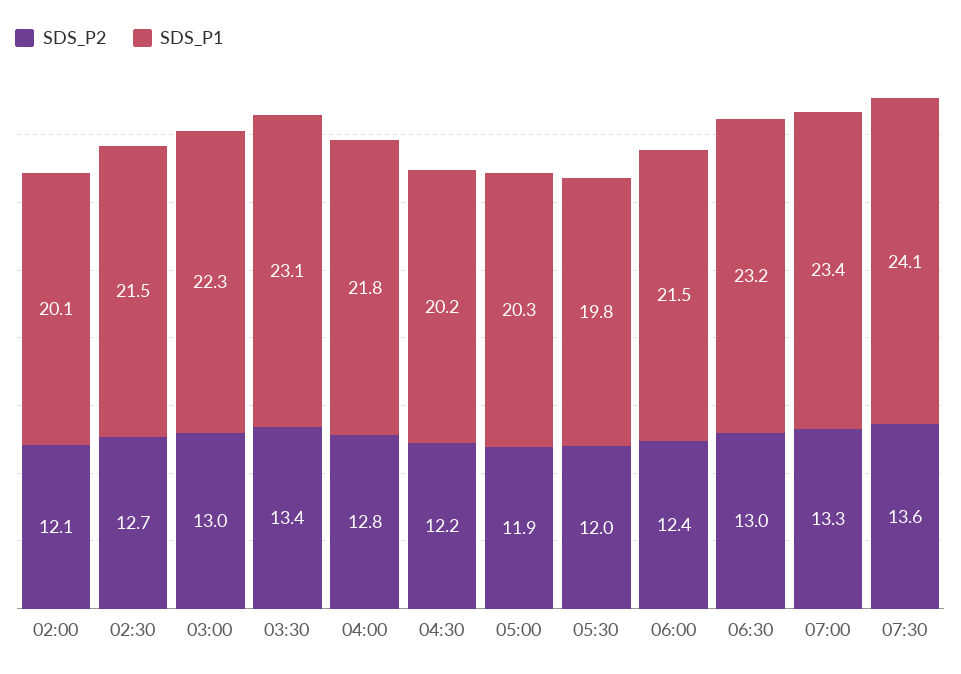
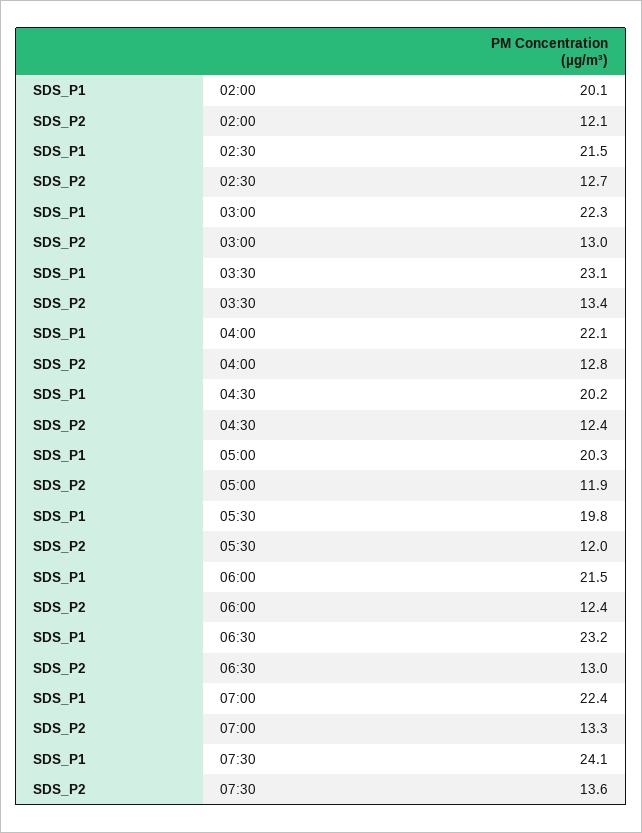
SDS_P1, 04:00: 21.8 -> 22.1
SDS_P2, 04:30: 12.2 -> 12.4
SDS_P1, 07:00: 23.4 -> 22.4

